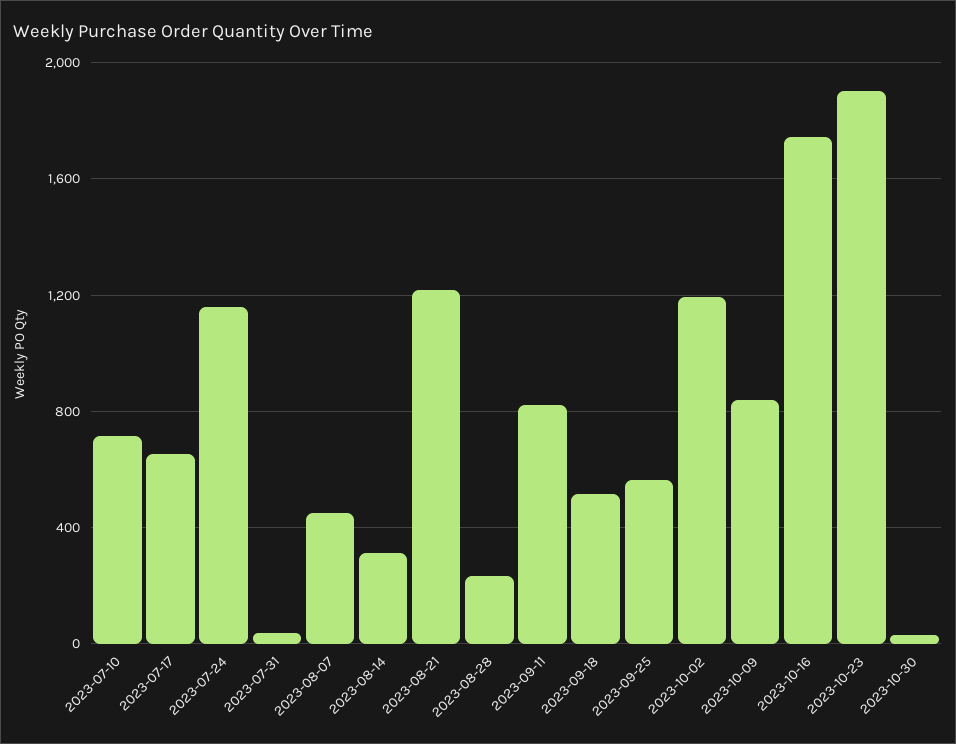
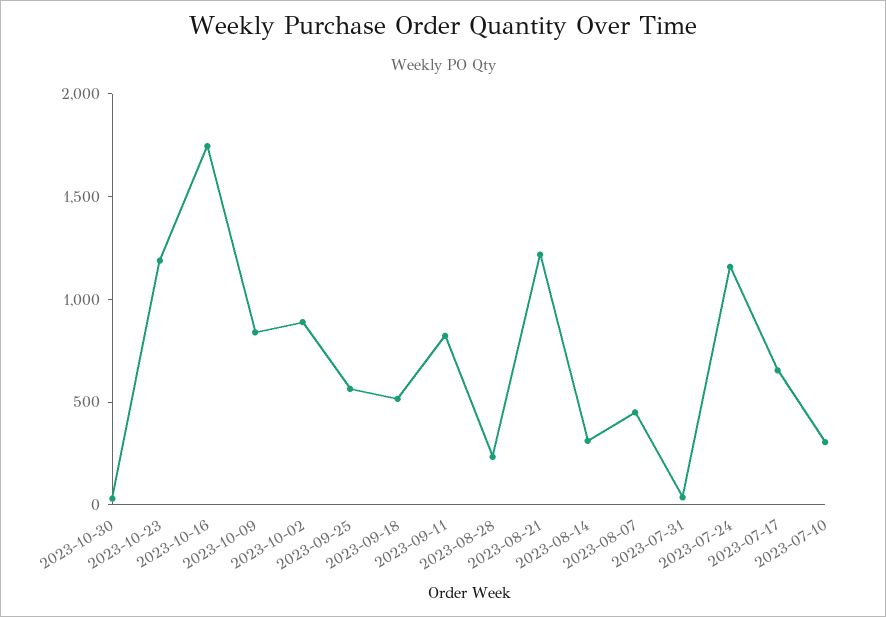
2023-07-10: 700 -> 300
2023-10-02: 1200 -> 900
2023-10-23: 1900 -> 1200

